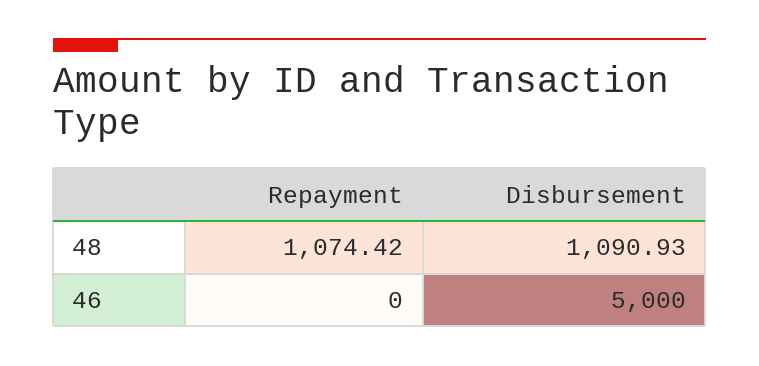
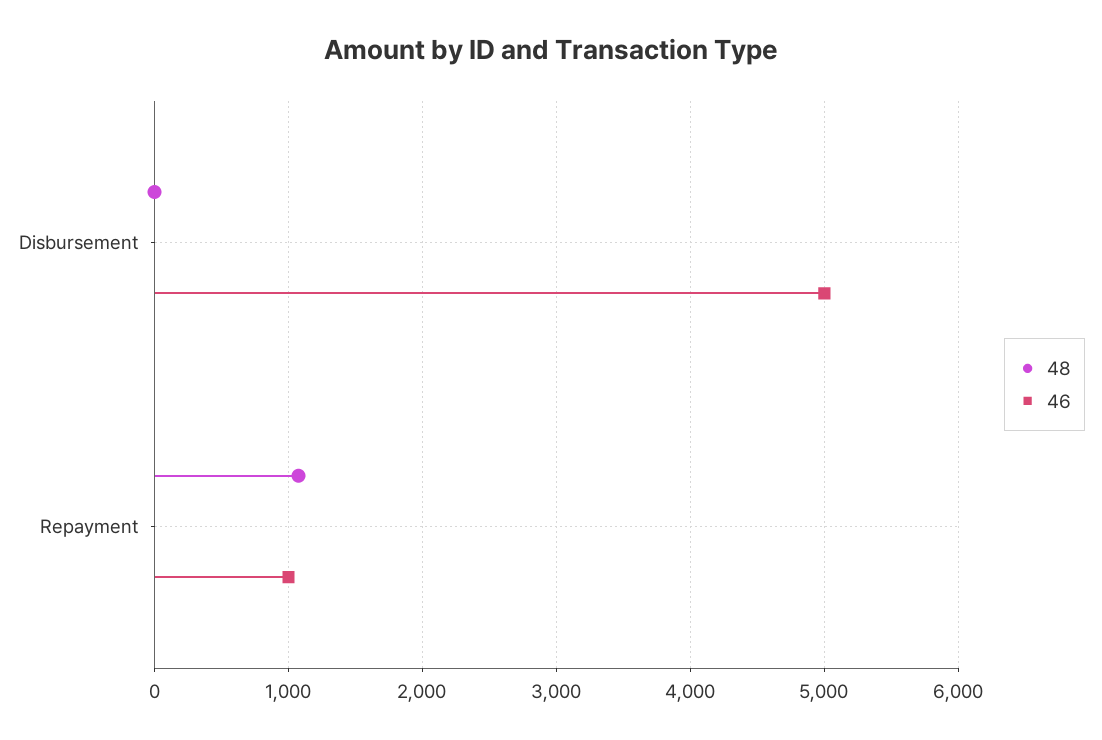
48, Disbursement: 1090.93 -> 0
46, Repayment: 0 -> 1000

